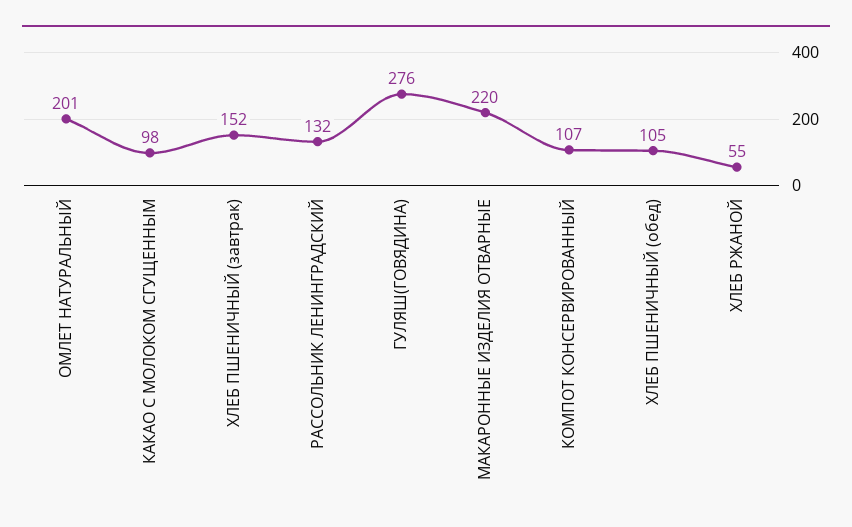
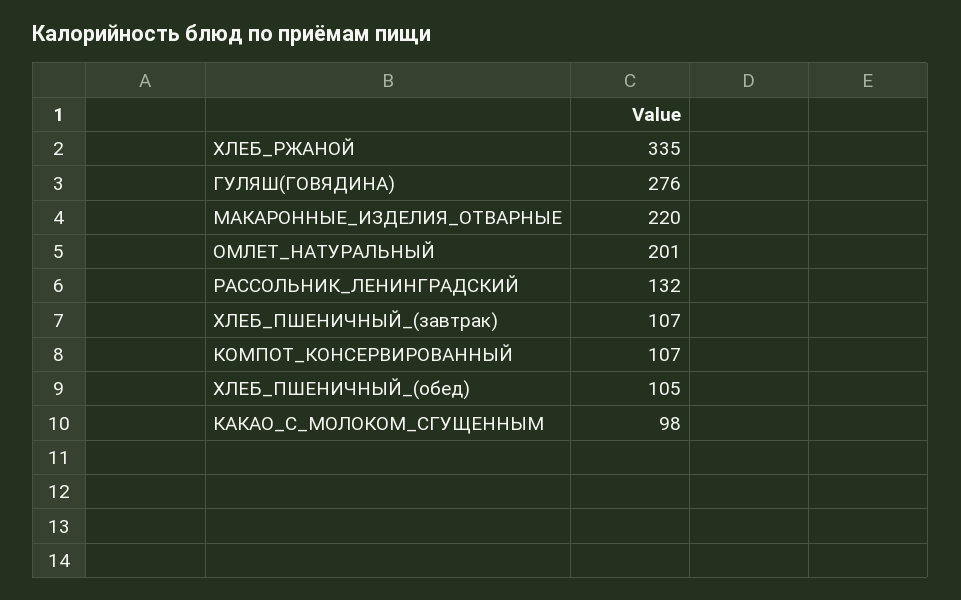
ХЛЕБ ПШЕНИЧНЫЙ (завтрак): 152 -> 107
ХЛЕБ РЖАНОЙ: 55 -> 335

